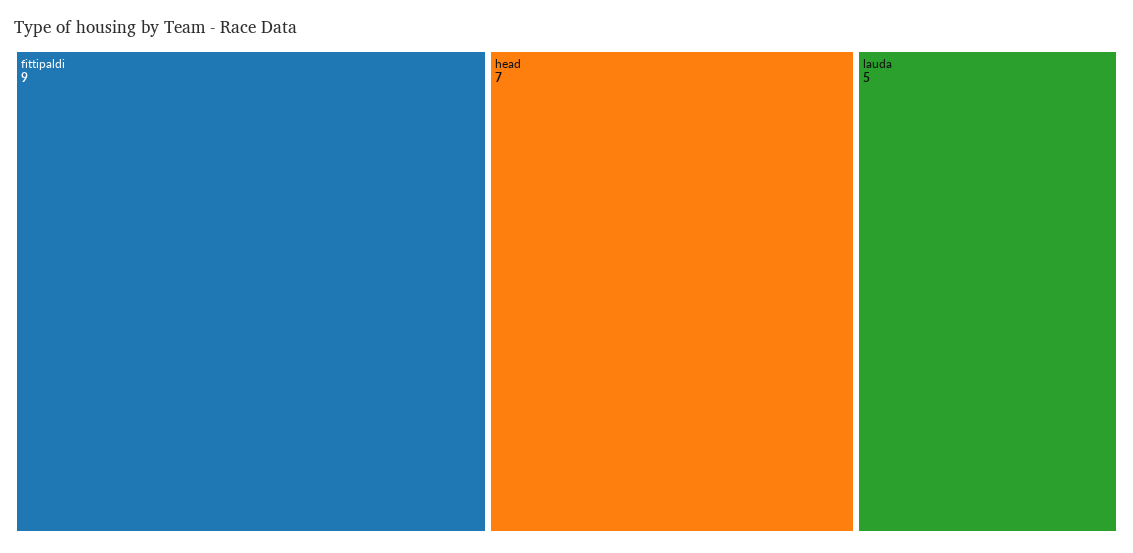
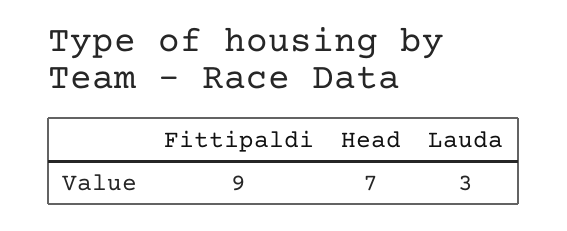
lauda: 5 -> 3

